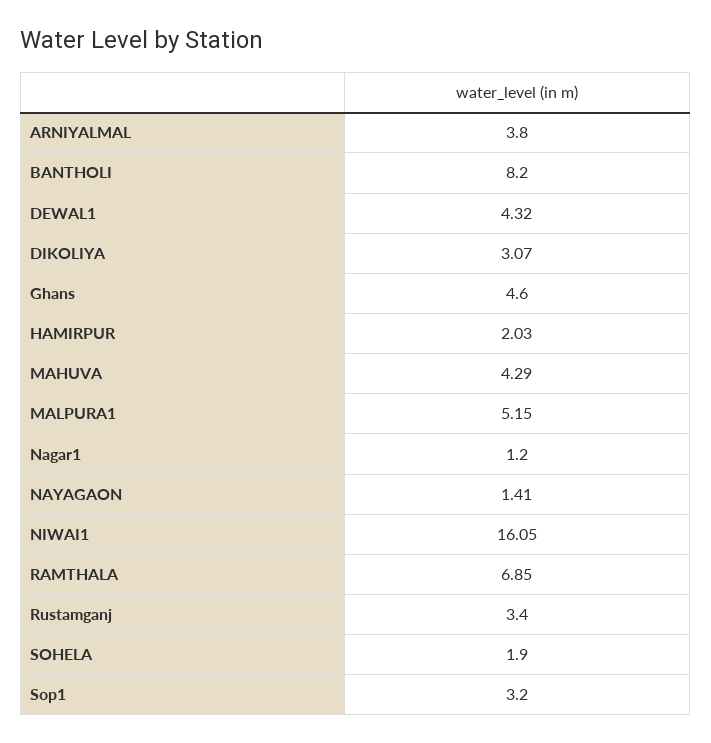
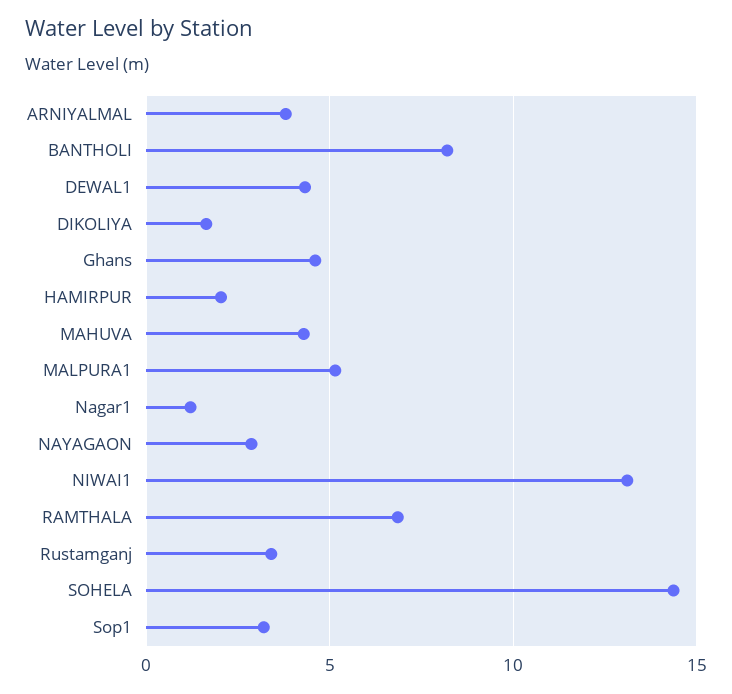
DIKOLIYA: 3.07 -> 1.5
NAYAGAON: 1.41 -> 3
NIWAI1: 16.05 -> 13
SOHELA: 1.9 -> 14.5

